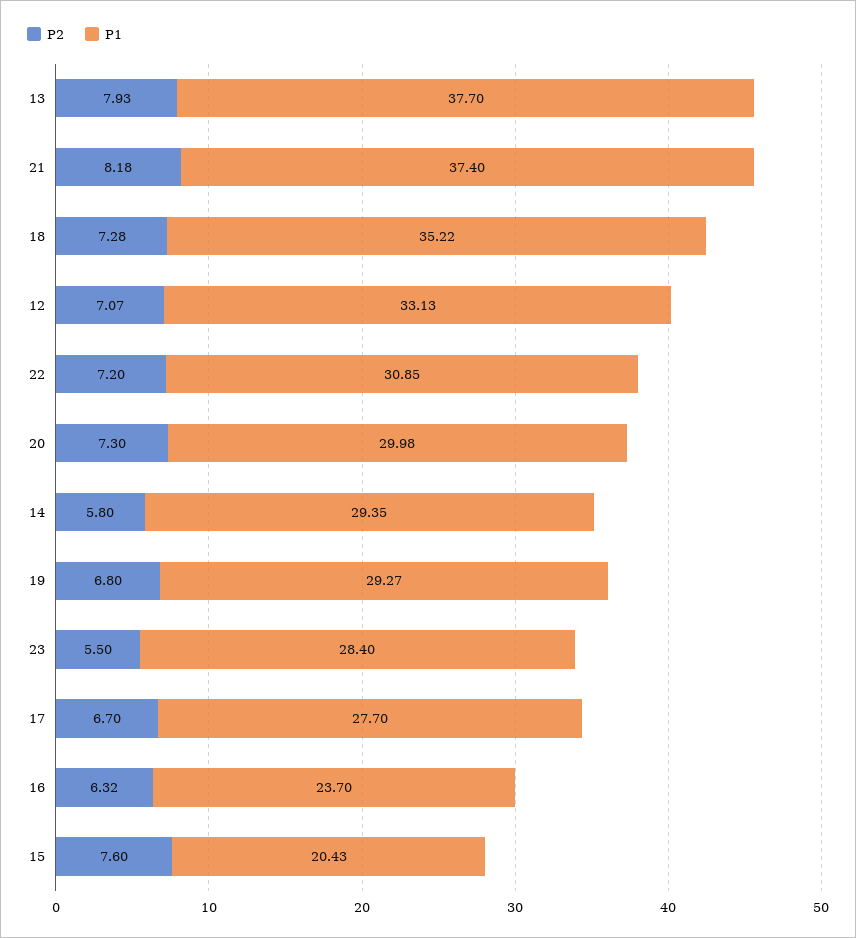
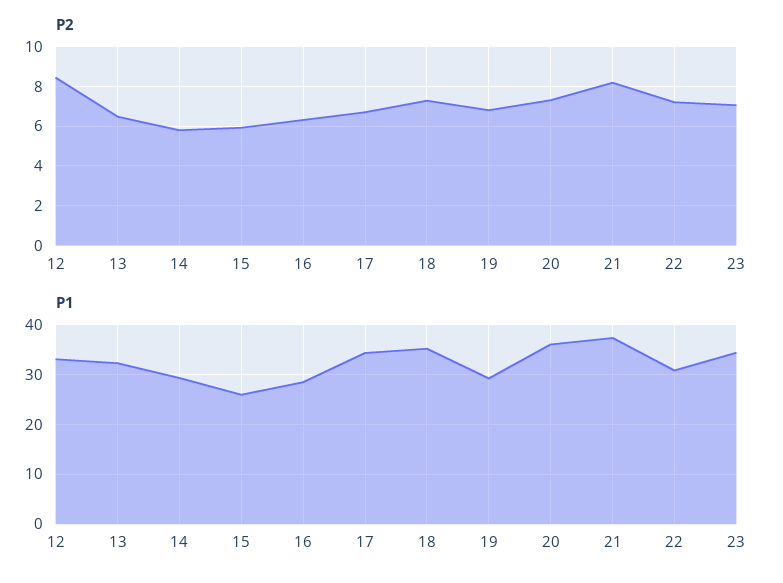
P2, 13: 7.93 -> 6.5
P1, 13: 37.7 -> 32
P2, 12: 7.07 -> 8.5
P1, 20: 29.98 -> 36
P2, 23: 5.5 -> 7
P1, 23: 28.4 -> 34
P1, 17: 27.7 -> 34
P1, 16: 23.7 -> 28
P2, 15: 7.6 -> 6
P1, 15: 20.43 -> 26

